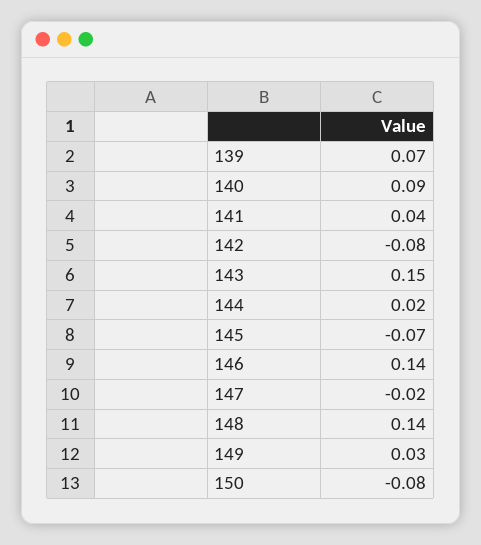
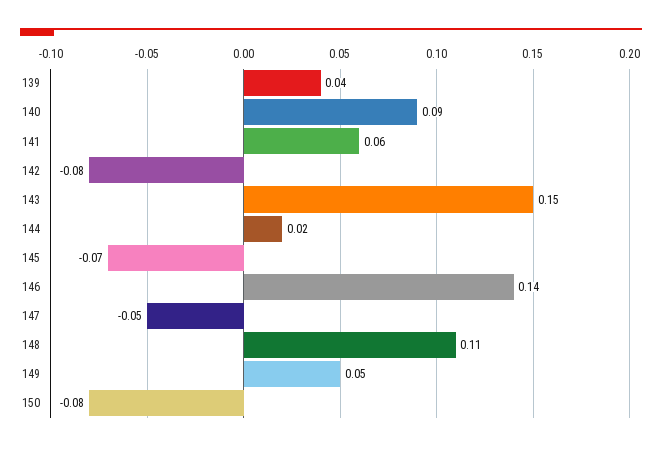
139: 0.07 -> 0.04
141: 0.04 -> 0.06
147: -0.02 -> -0.05
148: 0.14 -> 0.11
149: 0.03 -> 0.05

